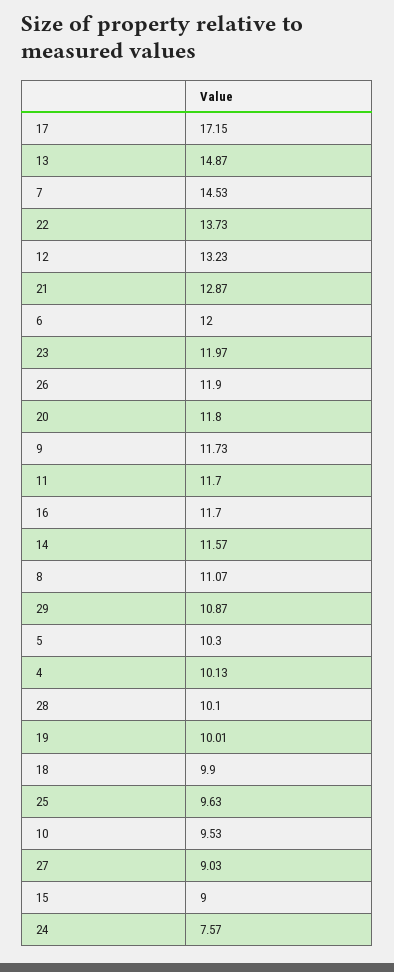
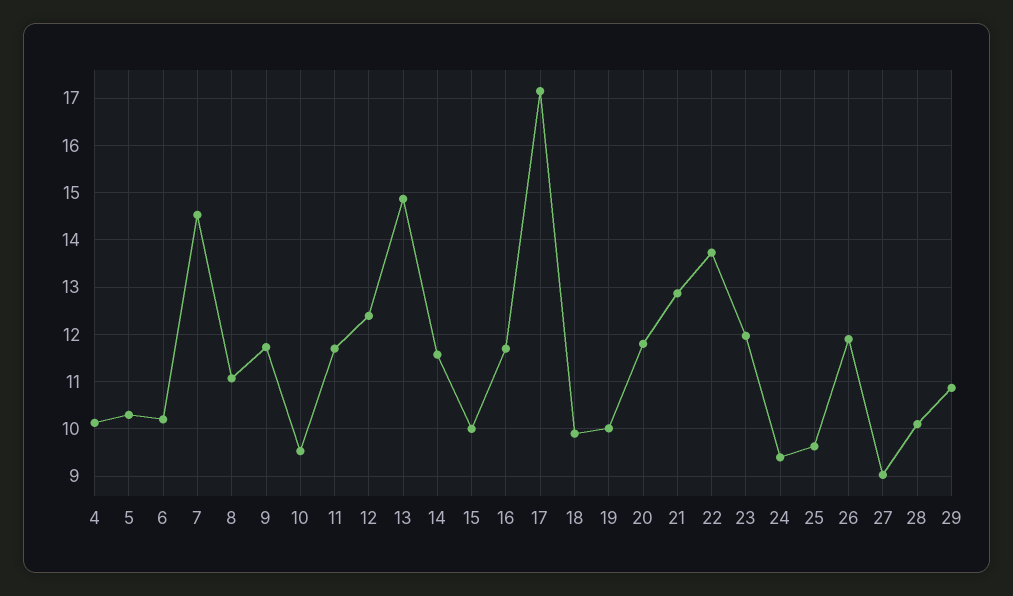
12: 13.23 -> 12.4
6: 12 -> 10.2
15: 9 -> 10
24: 7.57 -> 9.4

